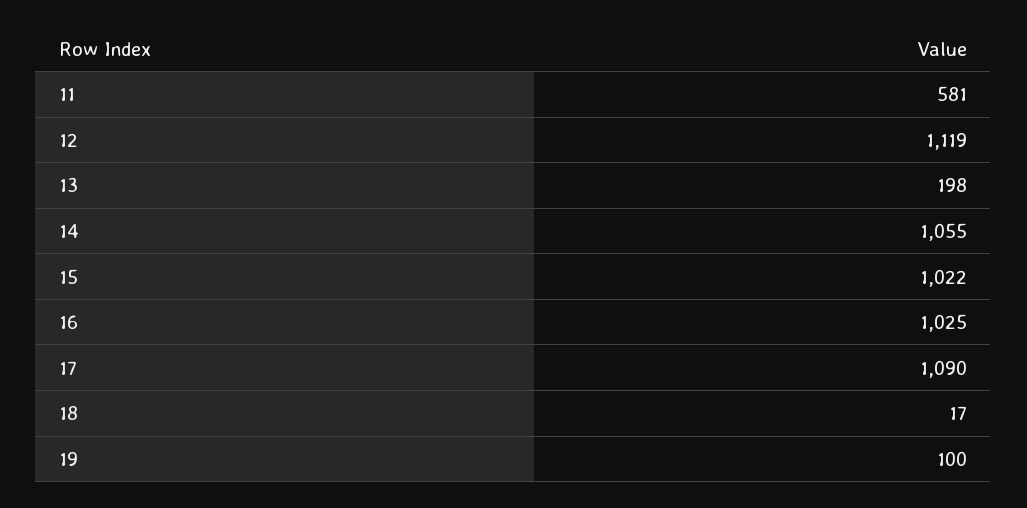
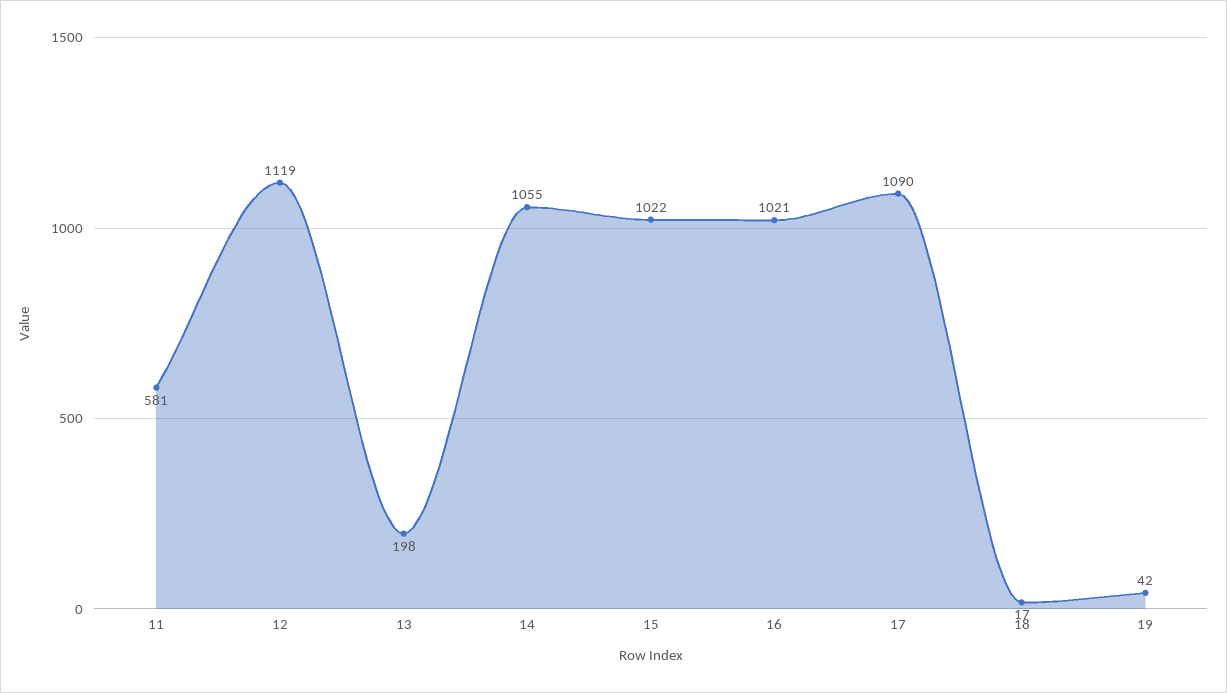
16: 1025 -> 1021
19: 100 -> 42

